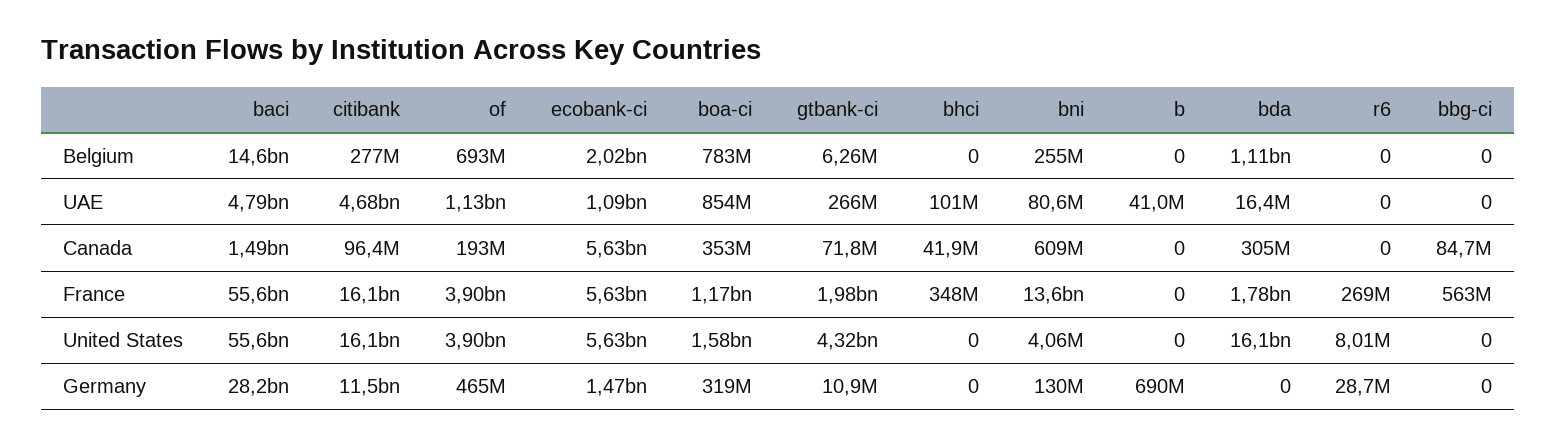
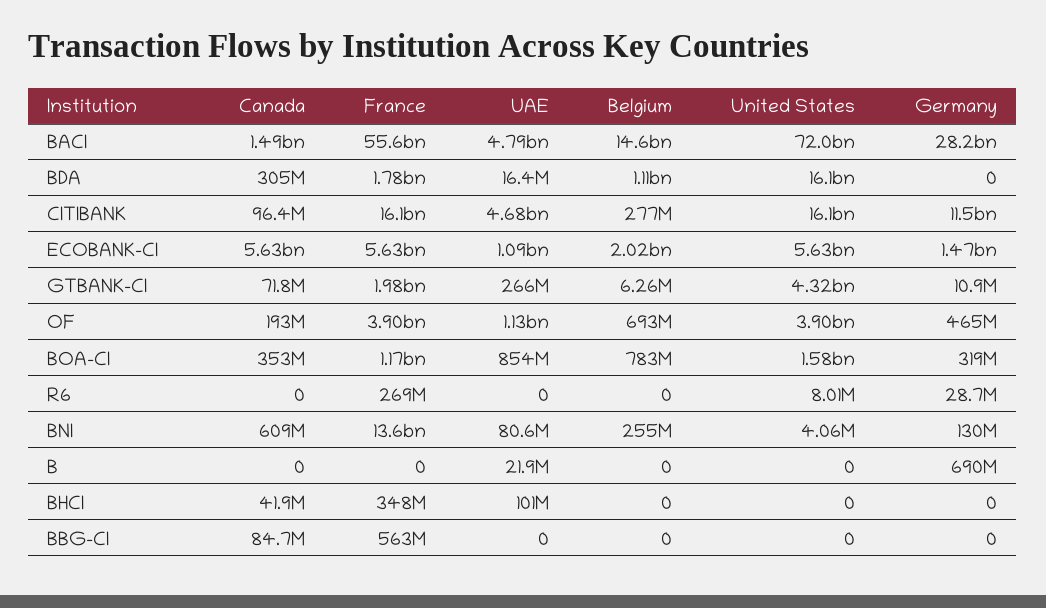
b, UAE: 41000000 -> 21900000
baci, United States: 55600000000 -> 72000000000

